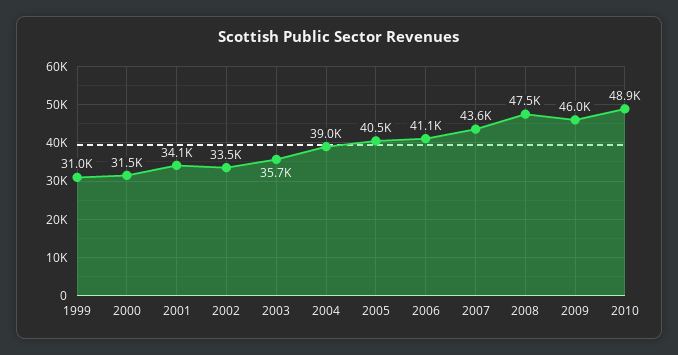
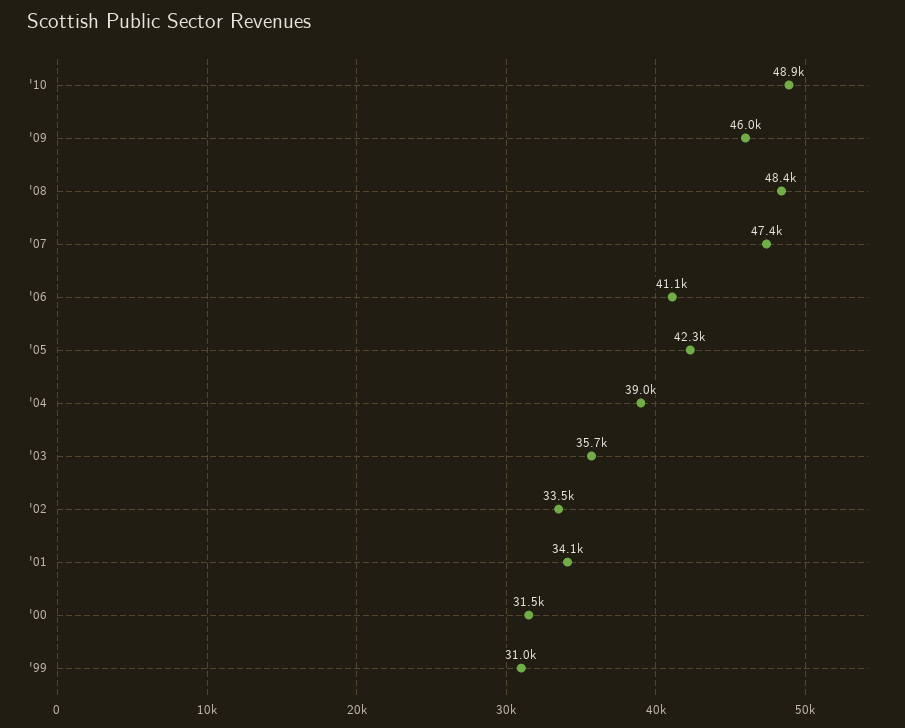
2005: 40500 -> 42300
2007: 43600 -> 47400
2008: 47500 -> 48400

